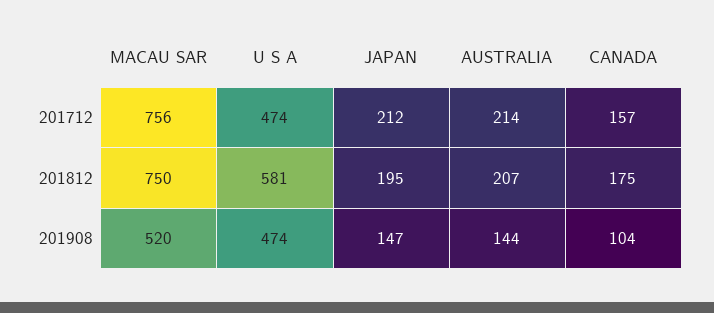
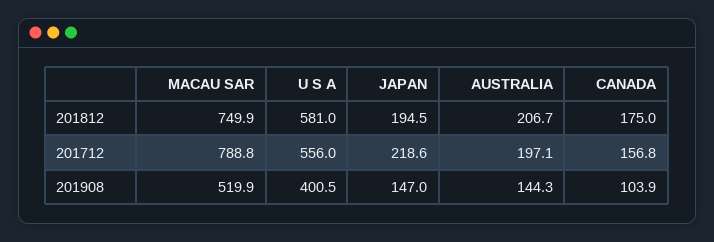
MACAU SAR, 201712: 756 -> 788.8
U S A, 201712: 474 -> 556
JAPAN, 201712: 212 -> 218.6
AUSTRALIA, 201712: 214 -> 197.1
U S A, 201908: 474 -> 400.5

